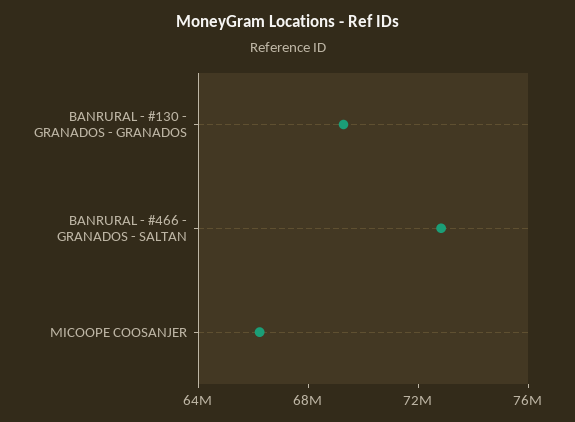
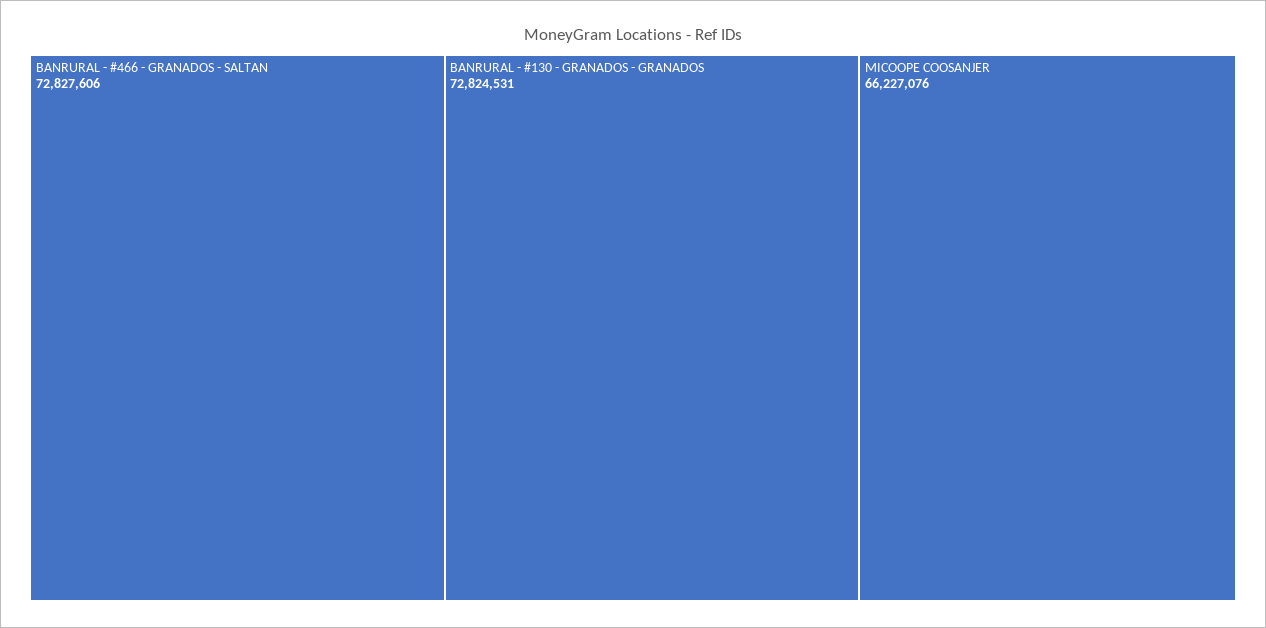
BANRURAL - #130 - GRANADOS - GRANADOS: 69000000 -> 72824531

